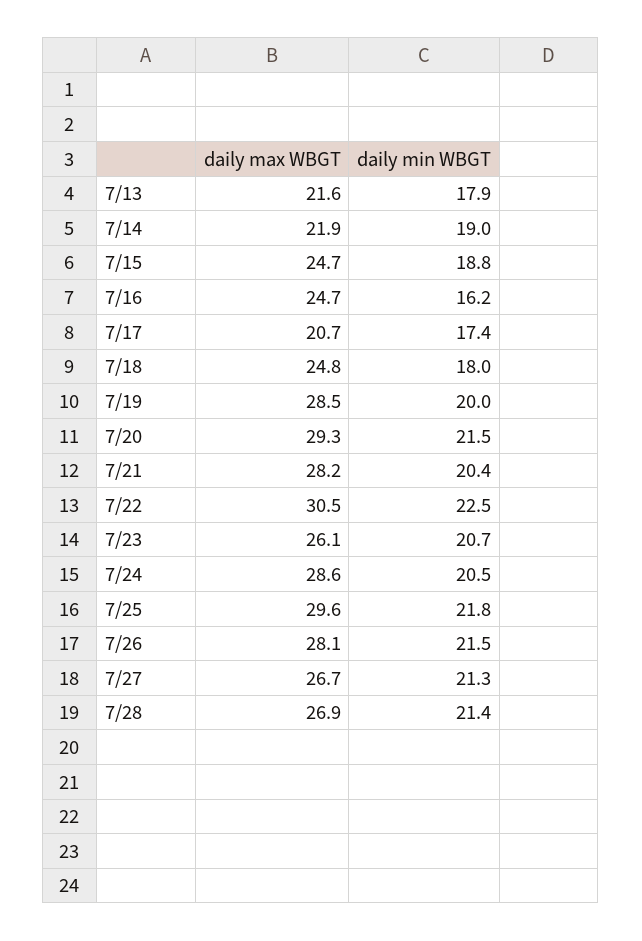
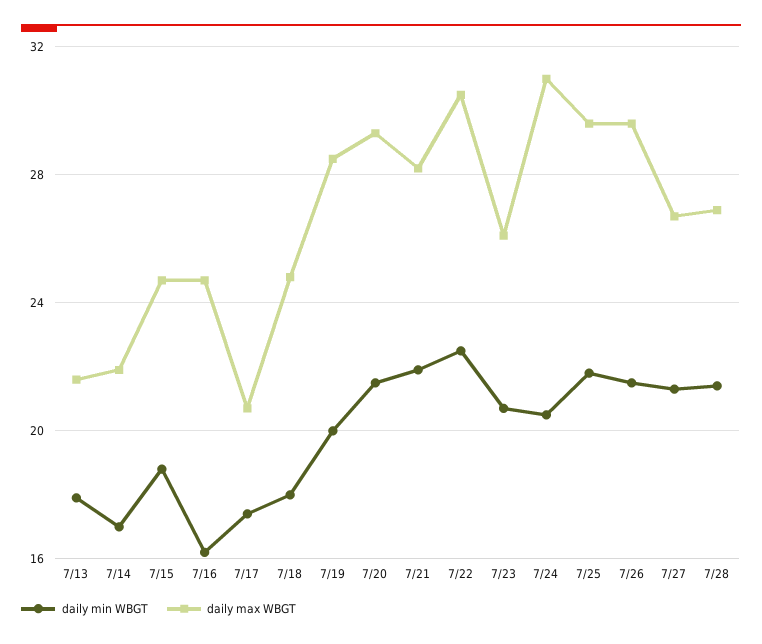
daily min WBGT, 7/14: 19 -> 17
daily min WBGT, 7/21: 20.4 -> 22
daily max WBGT, 7/24: 28.6 -> 31
daily max WBGT, 7/26: 28.1 -> 29.5

